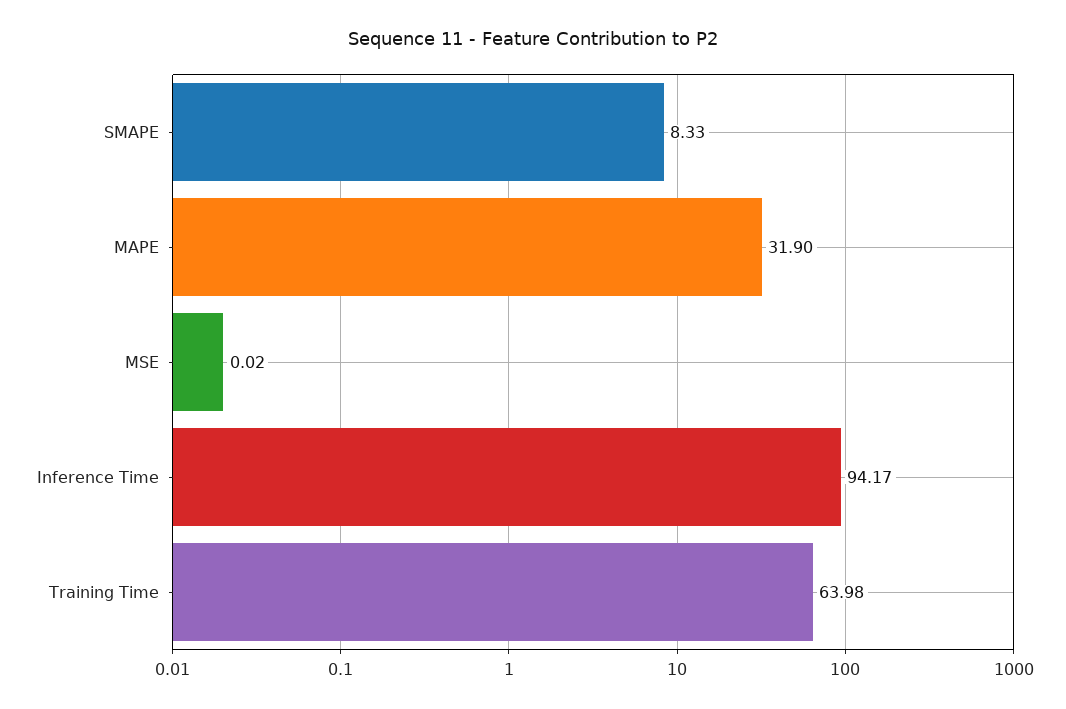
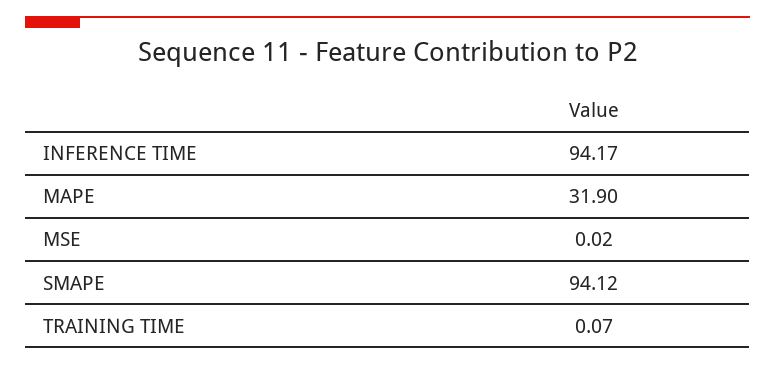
SMAPE: 8.33 -> 94.12
Training Time: 63.98 -> 0.07

